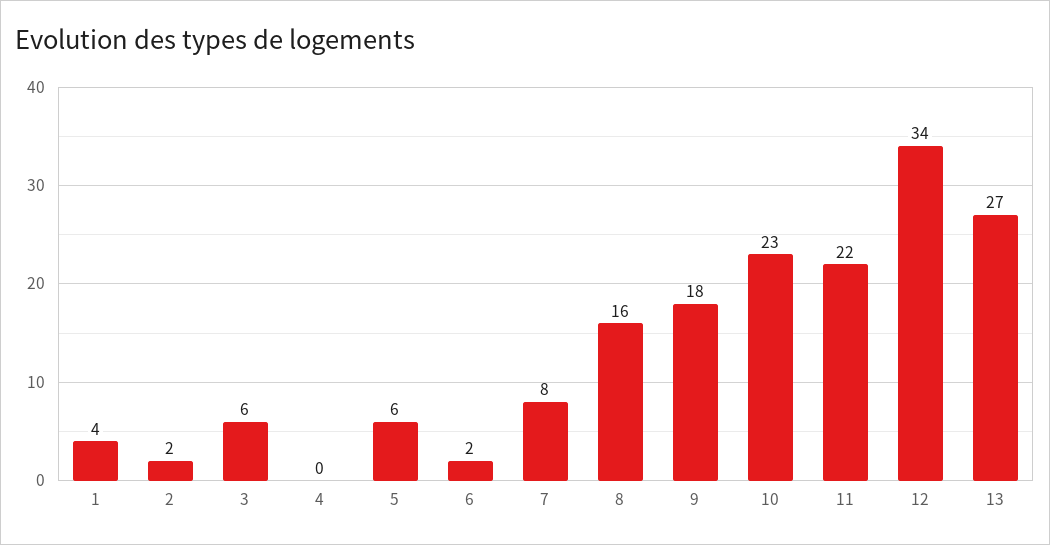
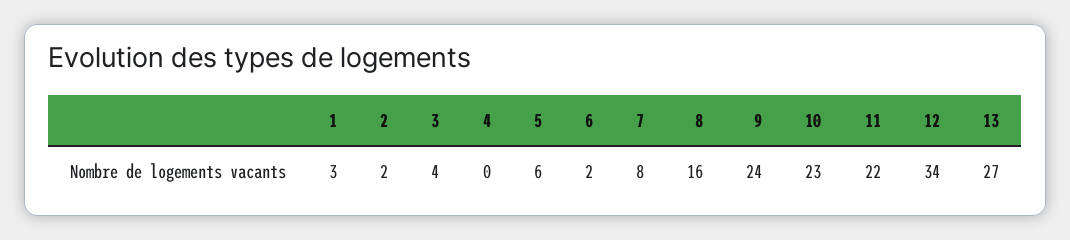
1: 4 -> 3
3: 6 -> 4
9: 18 -> 24

